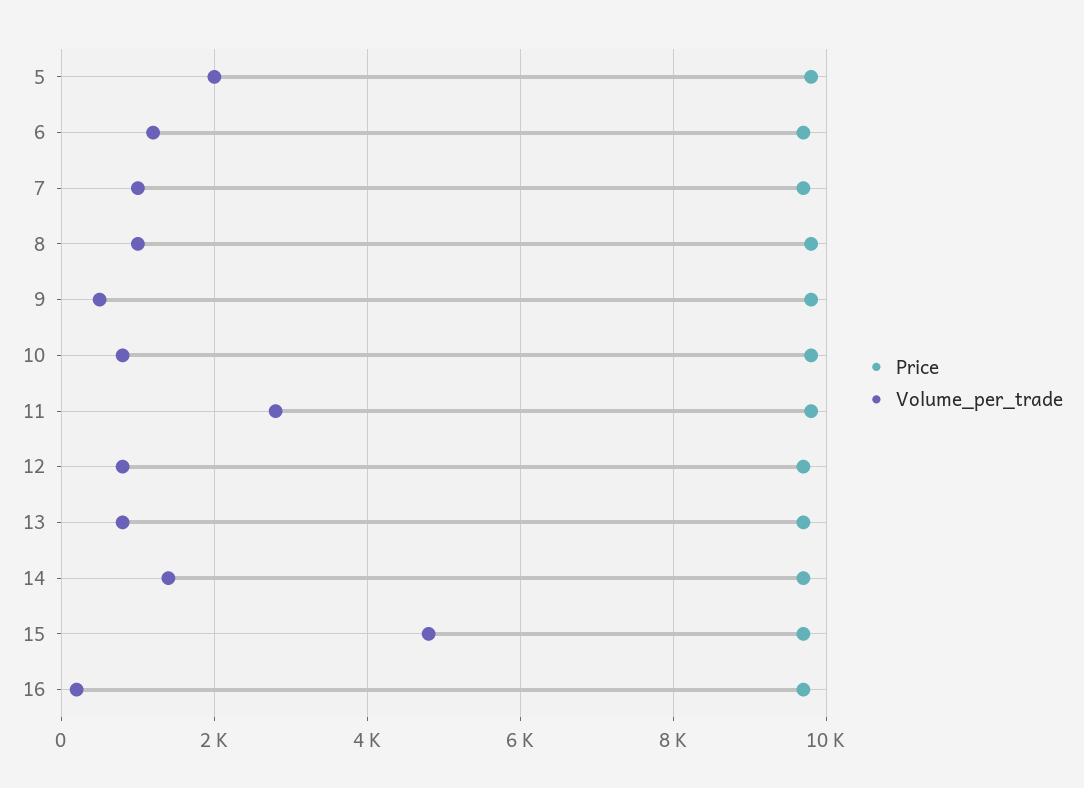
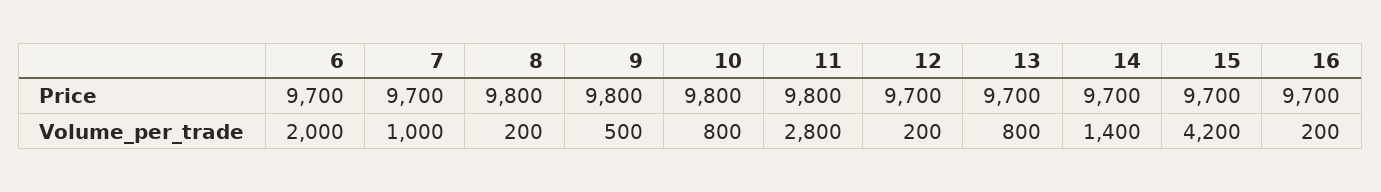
Price, 5: 9800 -> none
Volume_per_trade, 5: 2000 -> none
Volume_per_trade, 6: 1200 -> 2000
Volume_per_trade, 8: 1000 -> 200
Volume_per_trade, 12: 800 -> 200
Volume_per_trade, 15: 4800 -> 4200

